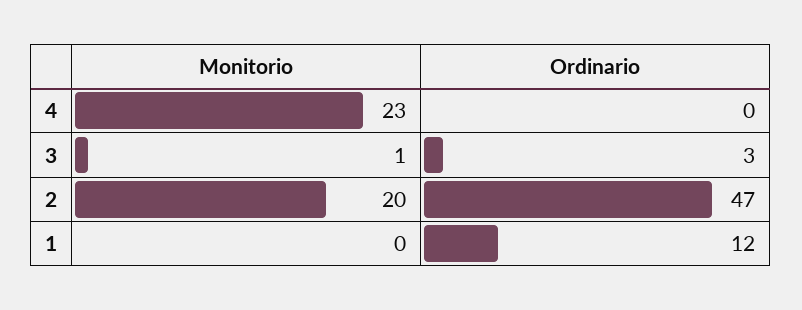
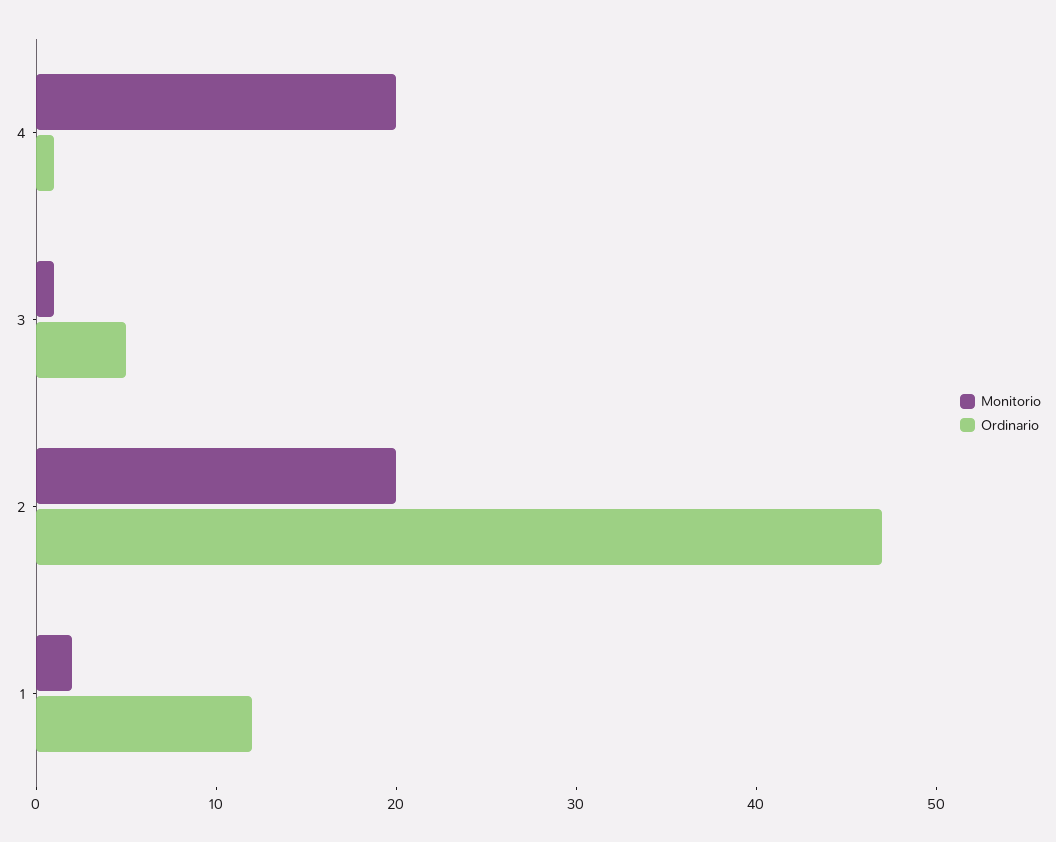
Monitorio, 4: 23 -> 20
Ordinario, 4: 0 -> 1
Ordinario, 3: 3 -> 5
Monitorio, 1: 0 -> 2

